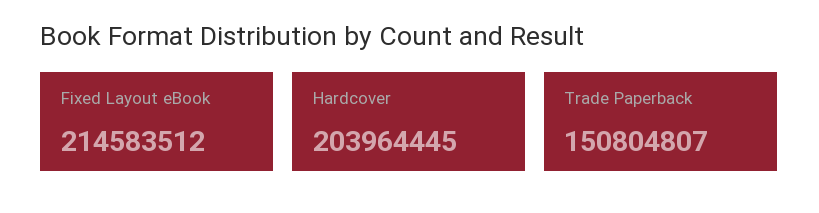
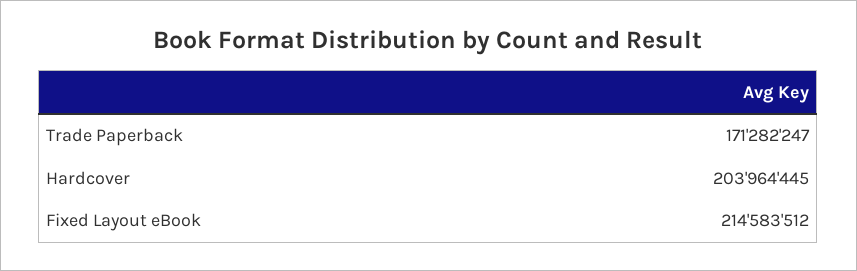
Trade Paperback: 150804807 -> 171282247

